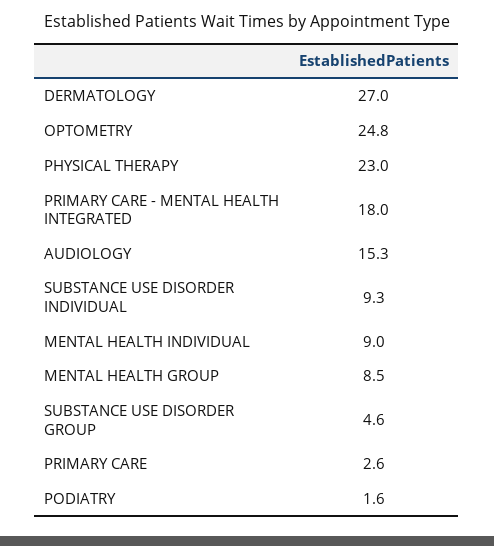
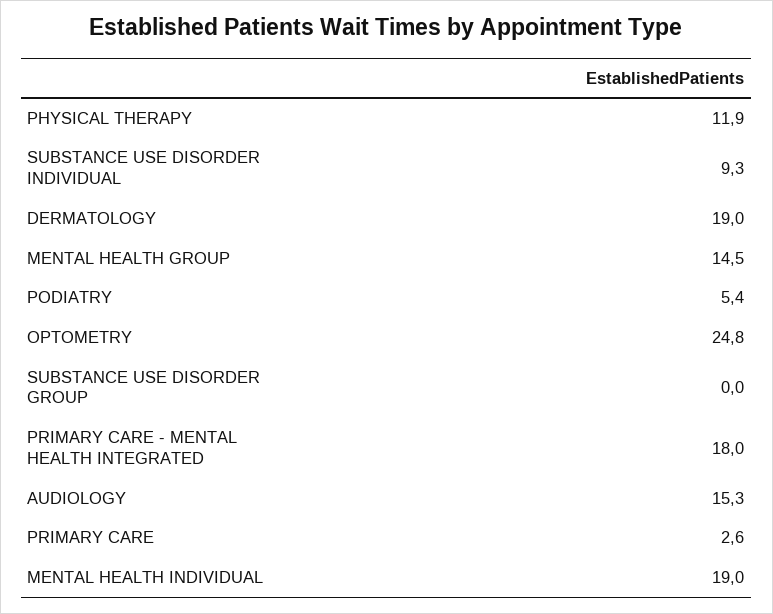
DERMATOLOGY: 27 -> 19
PHYSICAL THERAPY: 23 -> 11.9
MENTAL HEALTH INDIVIDUAL: 9 -> 19
MENTAL HEALTH GROUP: 8.5 -> 14.5
SUBSTANCE USE DISORDER GROUP: 4.6 -> 0
PODIATRY: 1.6 -> 5.4

